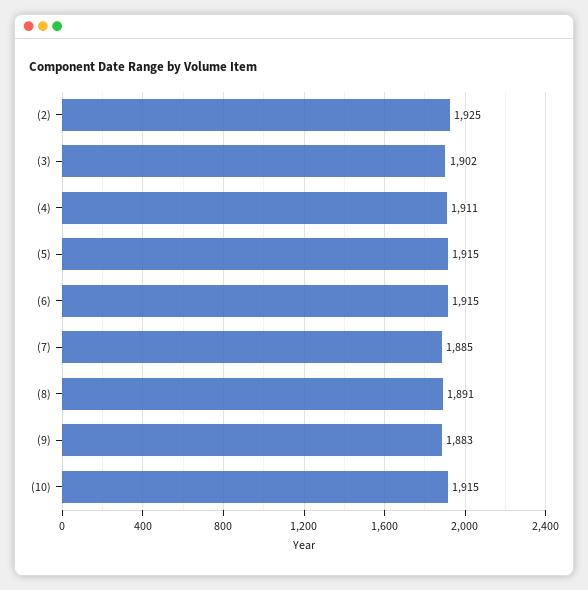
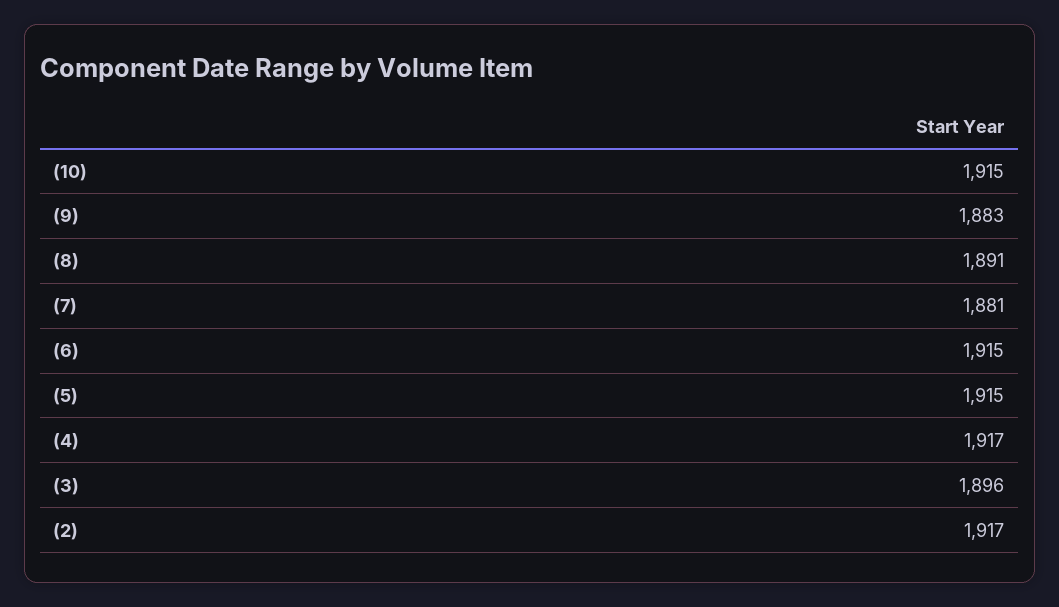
(2): 1925 -> 1917
(3): 1902 -> 1896
(4): 1911 -> 1917
(7): 1885 -> 1881

